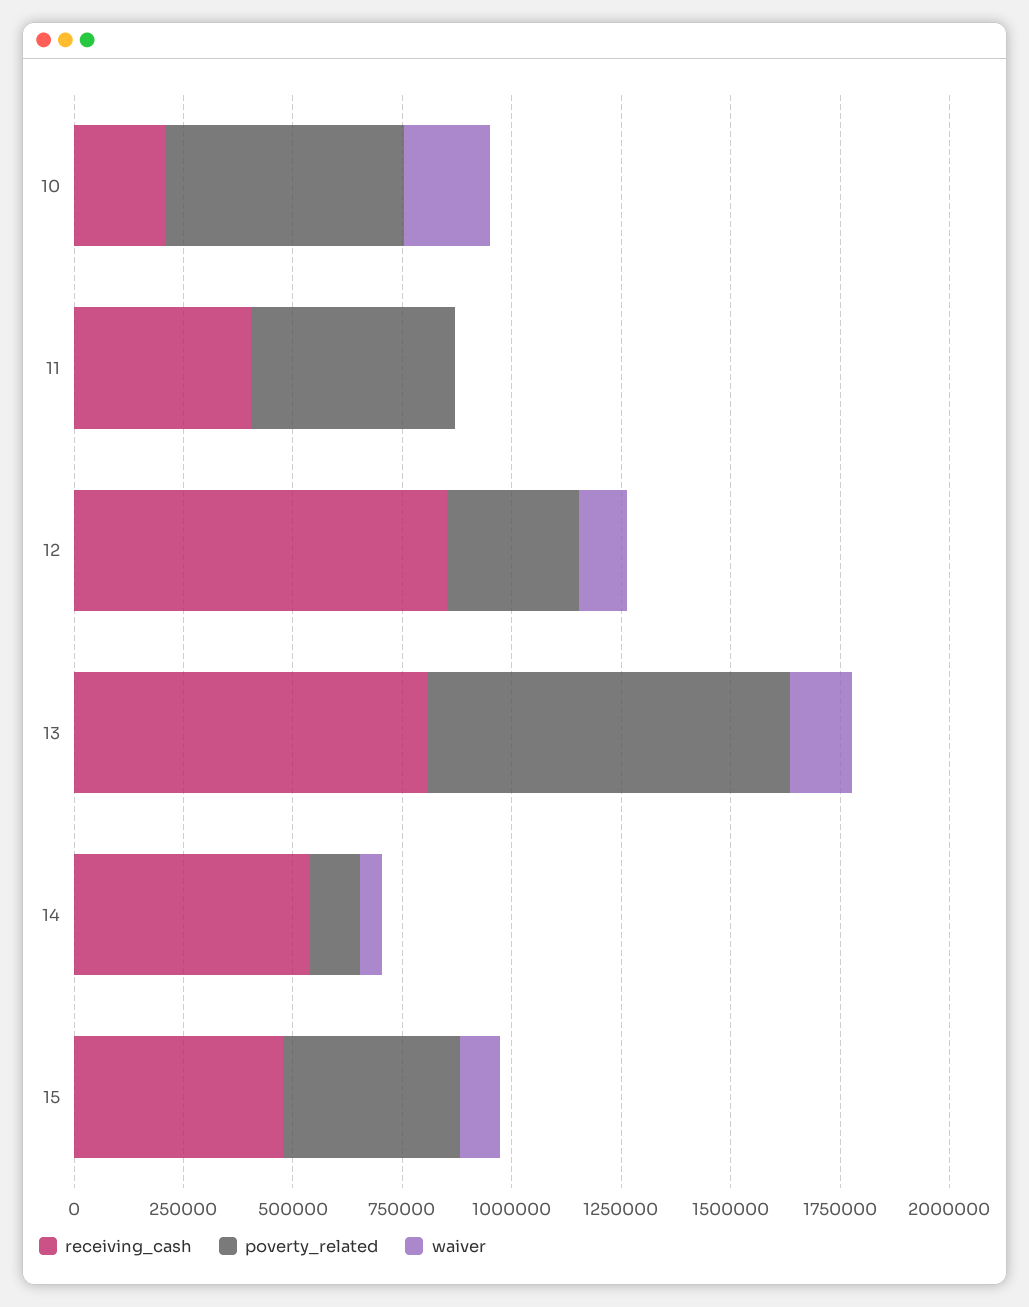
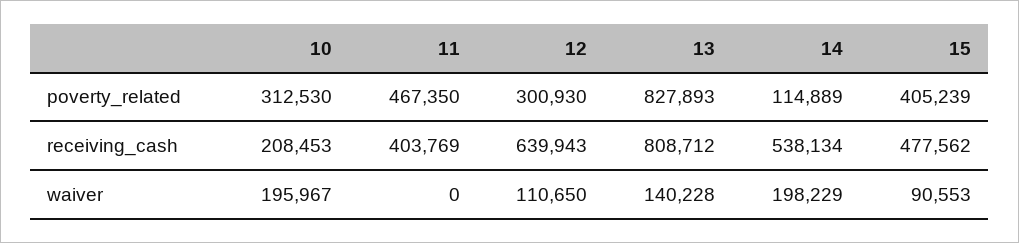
poverty_related, 10: 550000 -> 312530
receiving_cash, 12: 850000 -> 639943
waiver, 14: 50000 -> 198229

